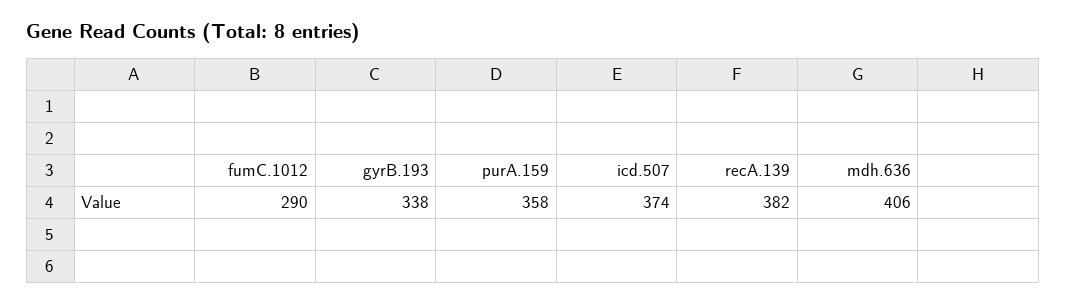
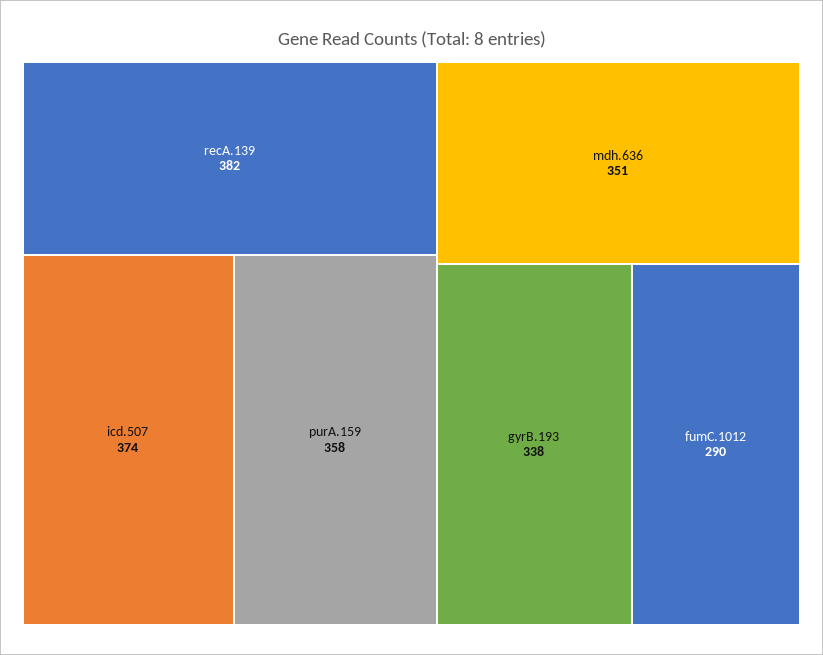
mdh.636: 406 -> 351

